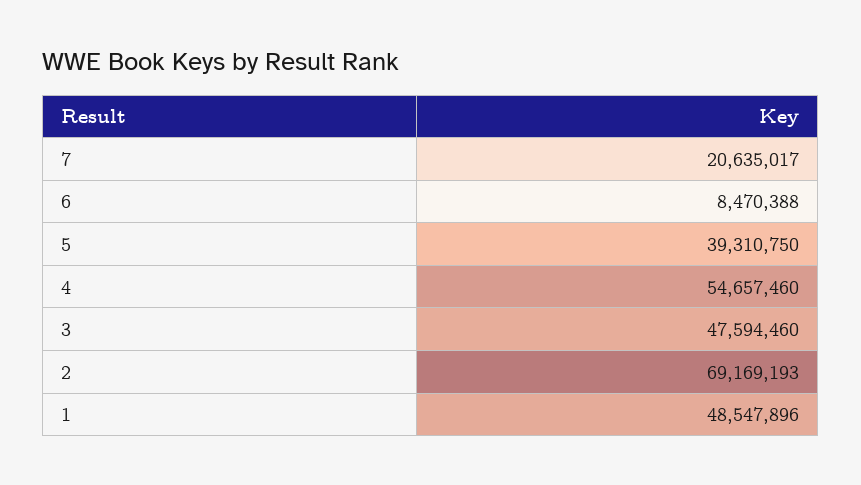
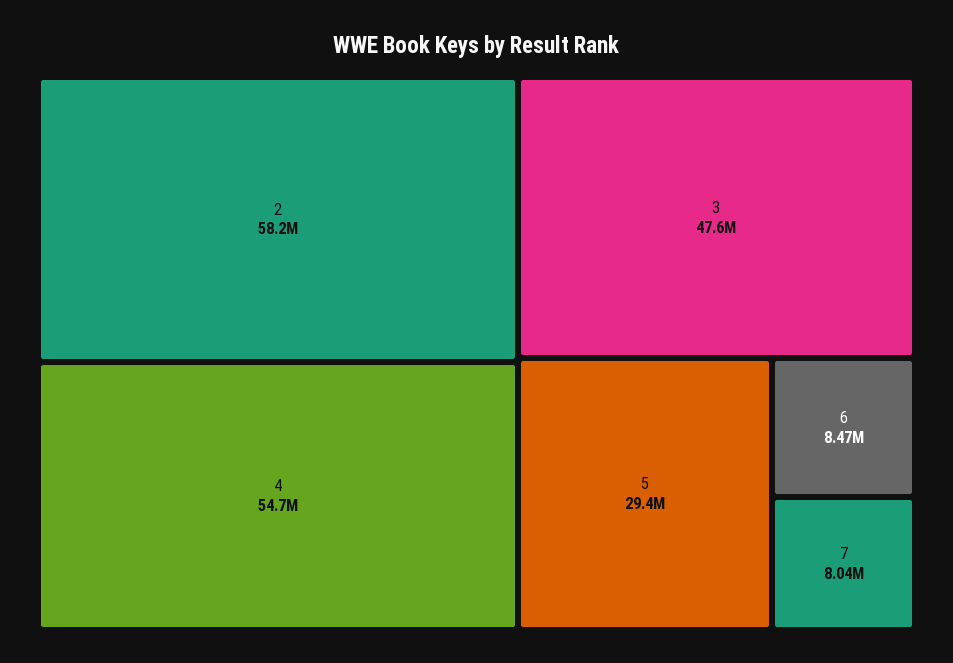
7: 20635017 -> 8040000
5: 39310750 -> 29400000
2: 69169193 -> 58200000
1: 48547896 -> none

